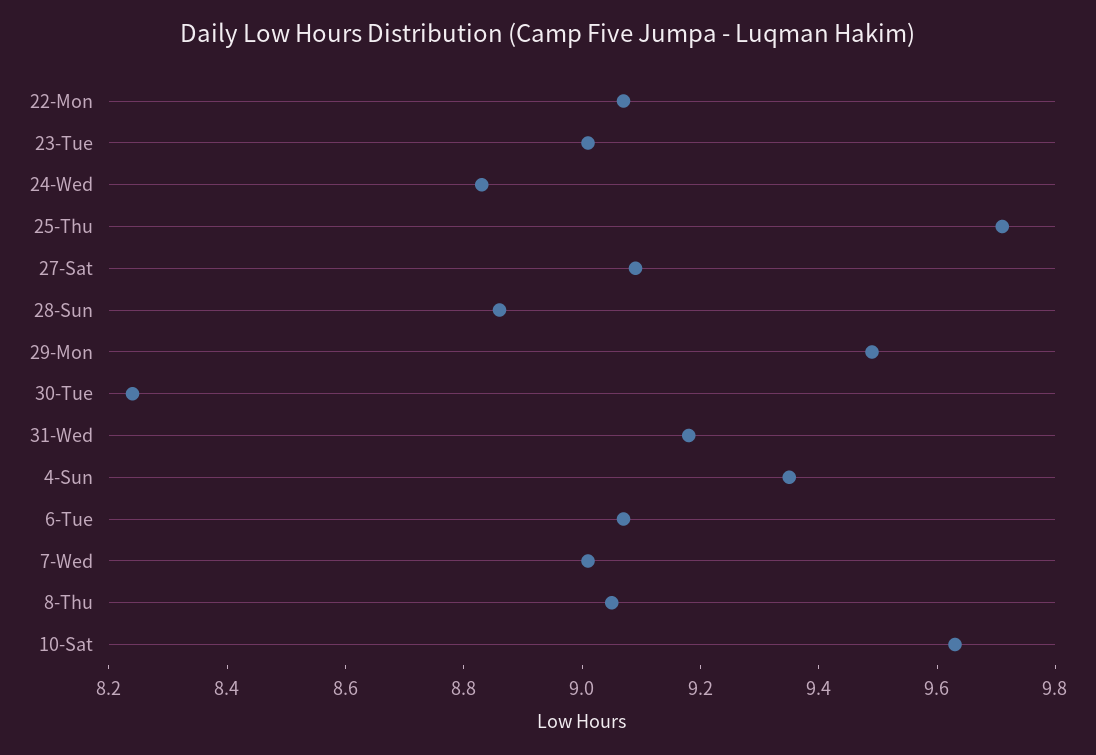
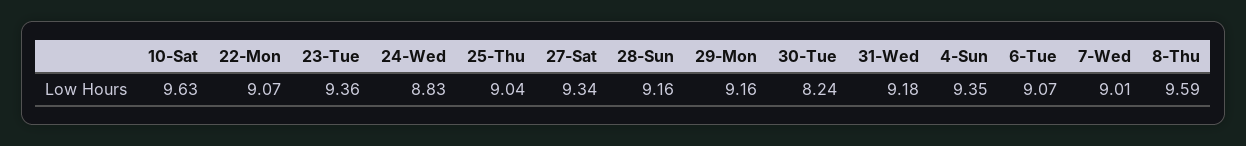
23-Tue: 9 -> 9.36
25-Thu: 9.7 -> 9.04
27-Sat: 9.1 -> 9.34
28-Sun: 8.85 -> 9.16
29-Mon: 9.5 -> 9.16
8-Thu: 9.05 -> 9.59

